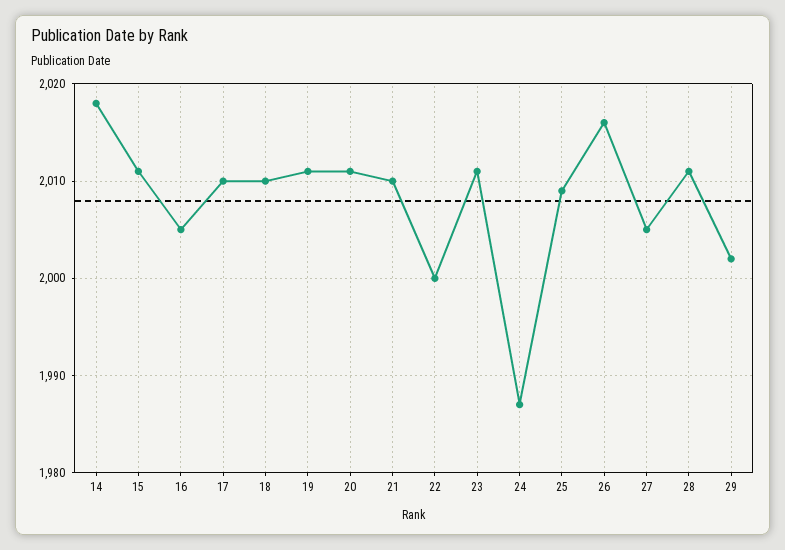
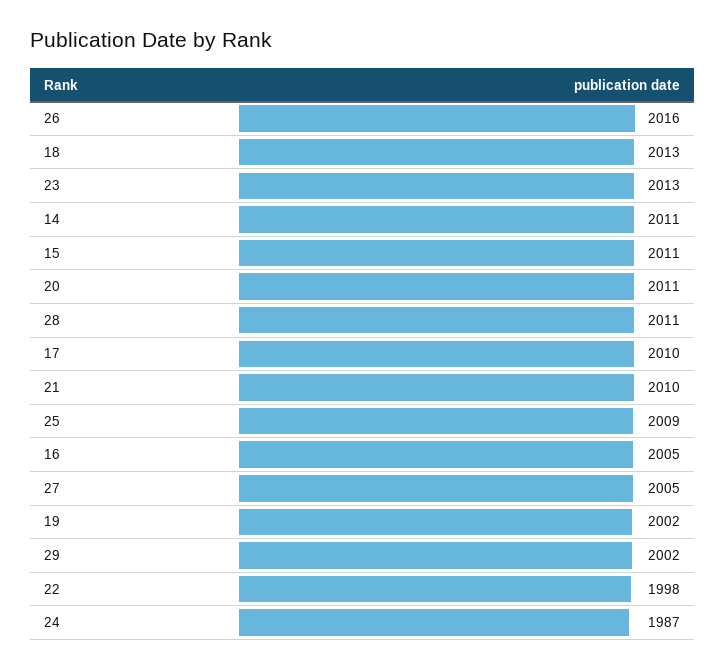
14: 2018 -> 2011
18: 2010 -> 2013
19: 2011 -> 2002
22: 2000 -> 1998
23: 2011 -> 2013

